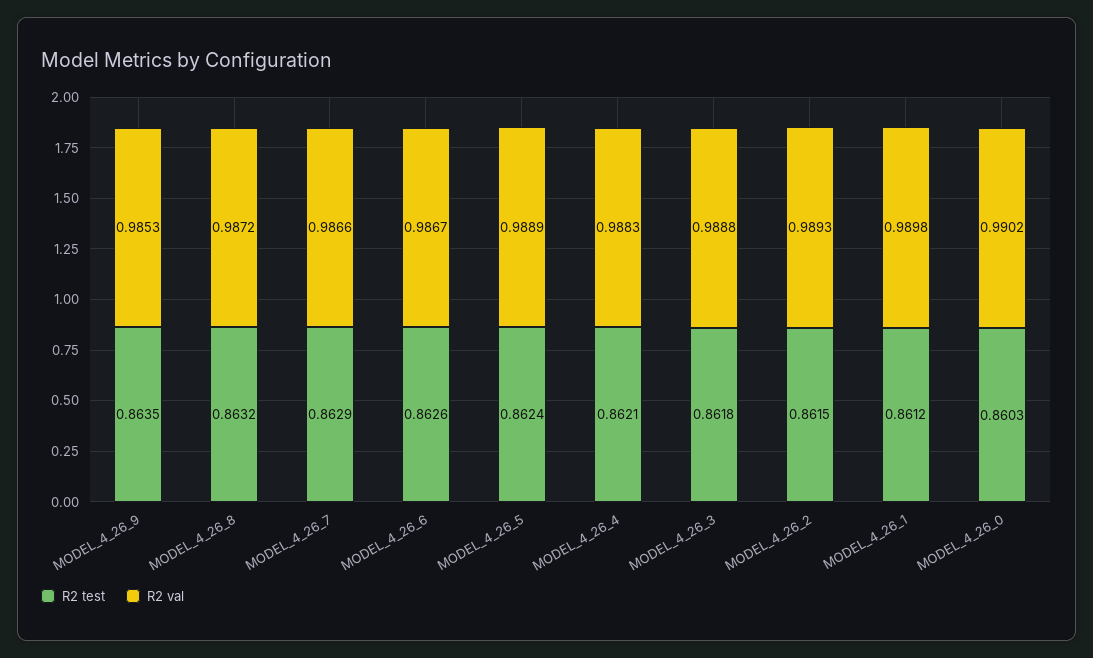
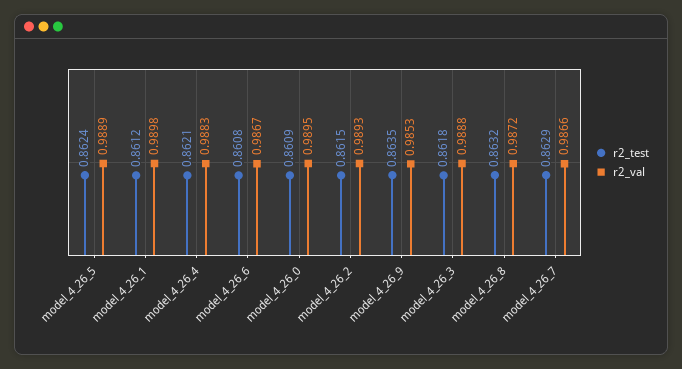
R2 test, MODEL_4_26_6: 0.8626 -> 0.8608
R2 test, MODEL_4_26_0: 0.8603 -> 0.8609
R2 val, MODEL_4_26_0: 0.9902 -> 0.9895

